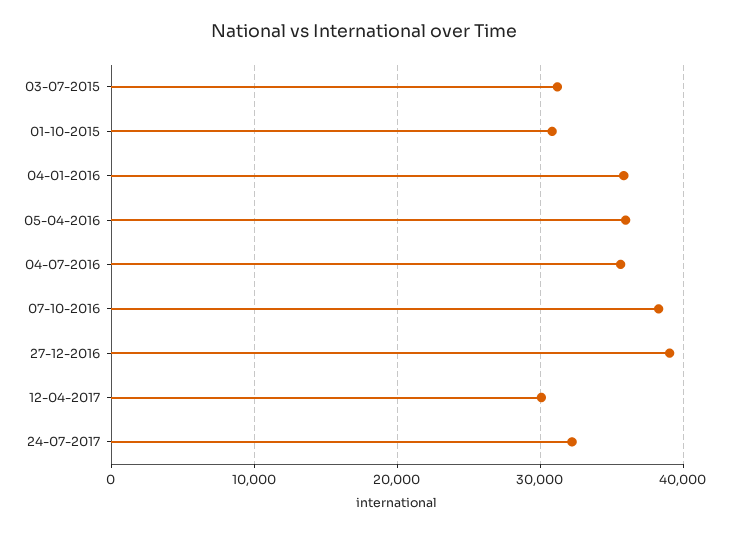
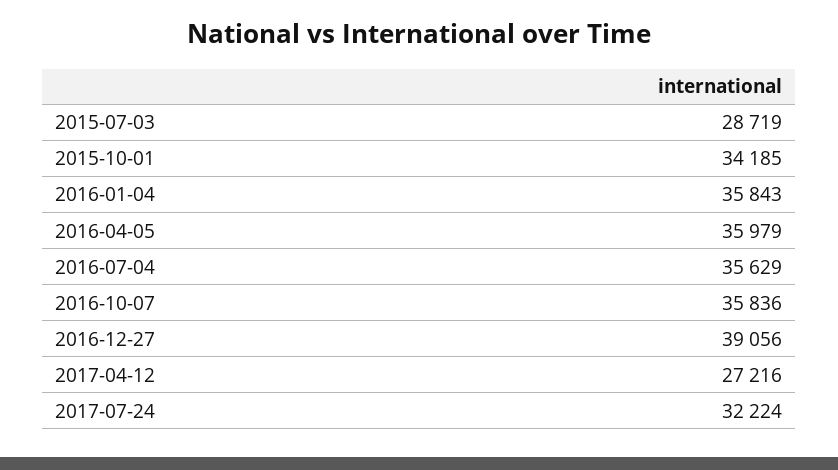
03-07-2015: 31000 -> 28719
01-10-2015: 31000 -> 34185
07-10-2016: 38000 -> 35836
12-04-2017: 30000 -> 27216

